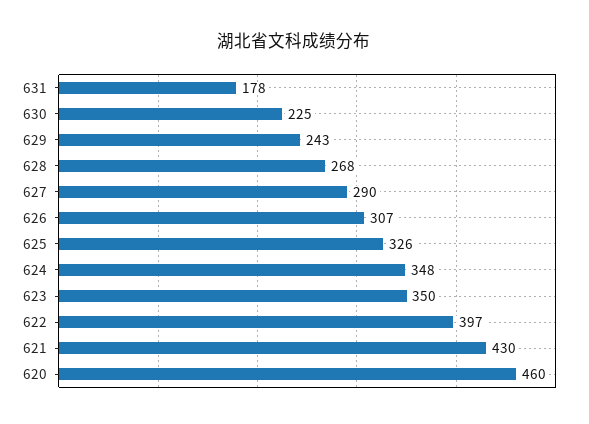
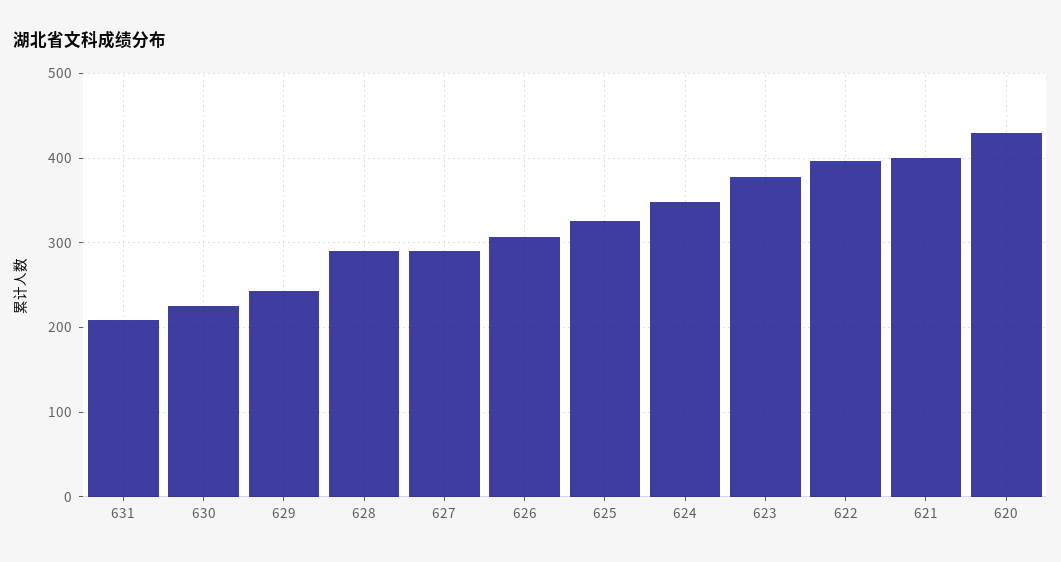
631: 178 -> 210
628: 268 -> 290
623: 350 -> 380
621: 430 -> 400
620: 460 -> 430

